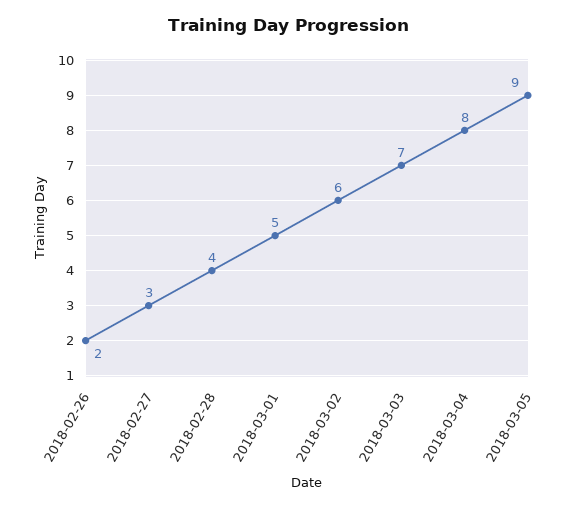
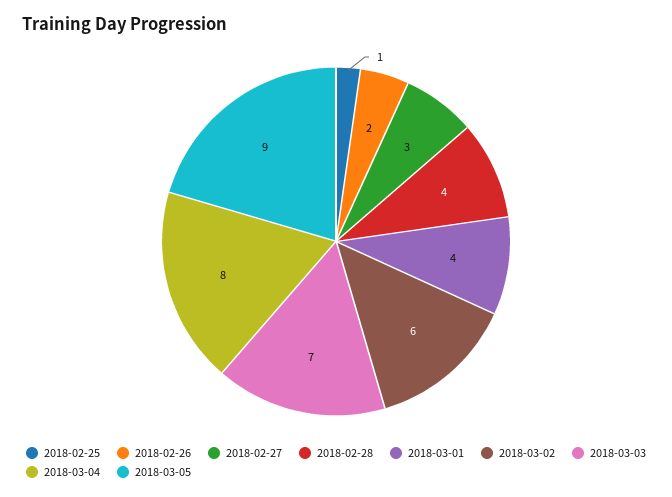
2018-03-01: 5 -> 4
2018-02-25: none -> 1

